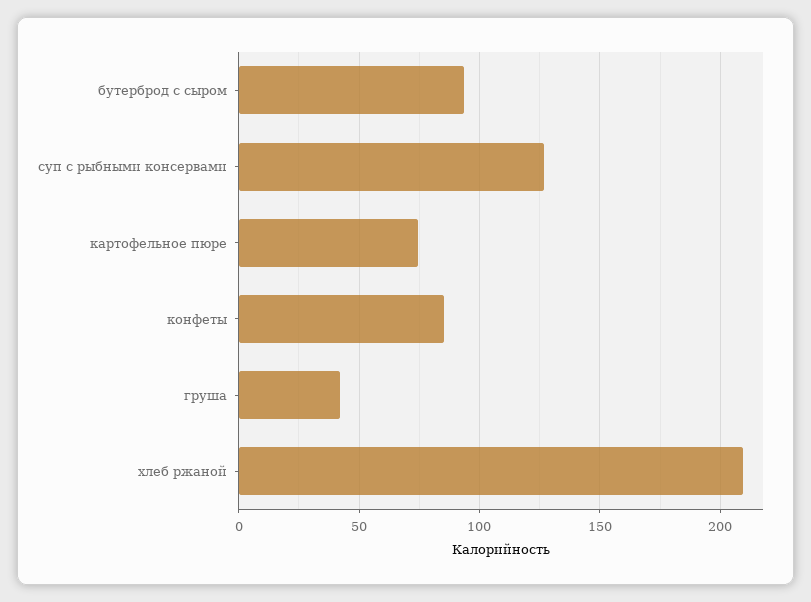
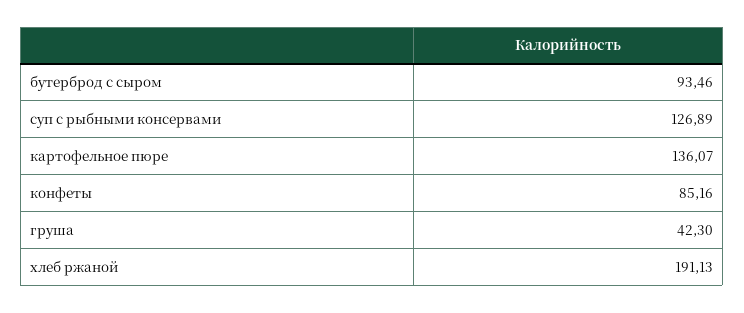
картофельное пюре: 75 -> 136.07
хлеб ржаной: 210 -> 191.13

